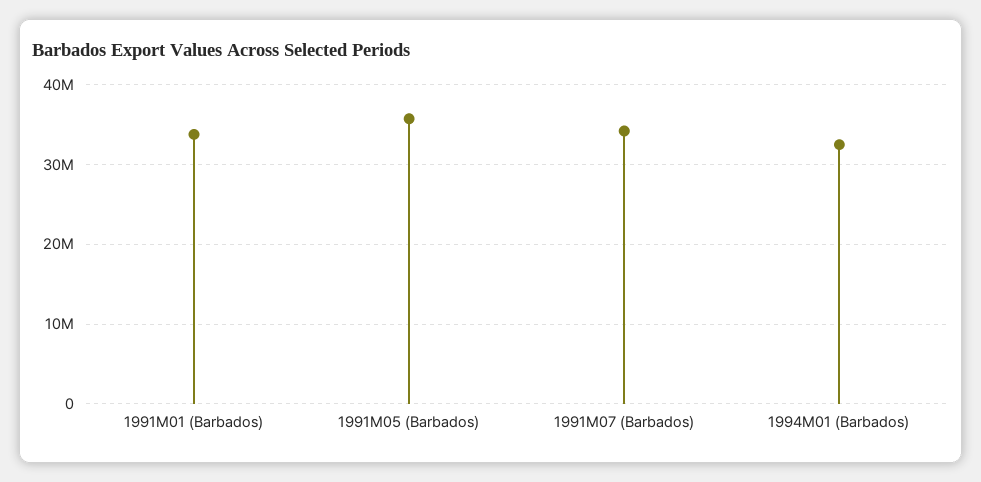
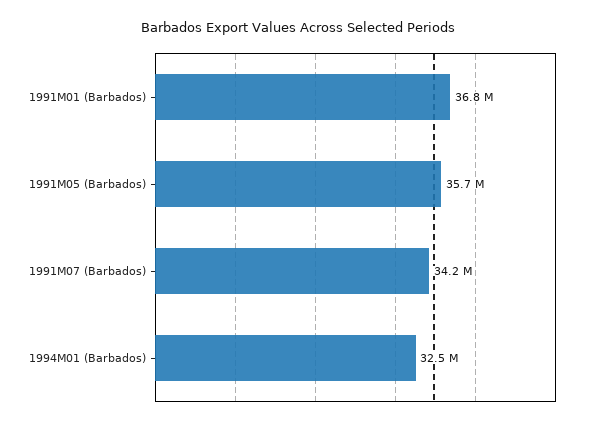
1991M01 (Barbados): 34000000 -> 36800000

